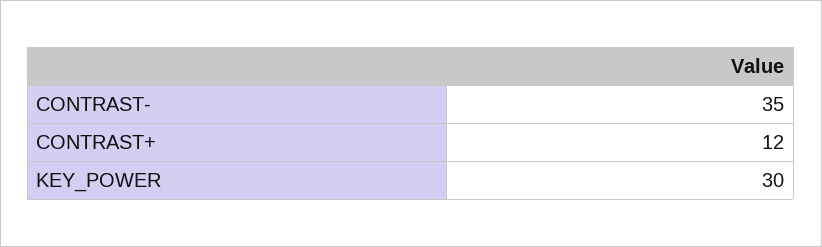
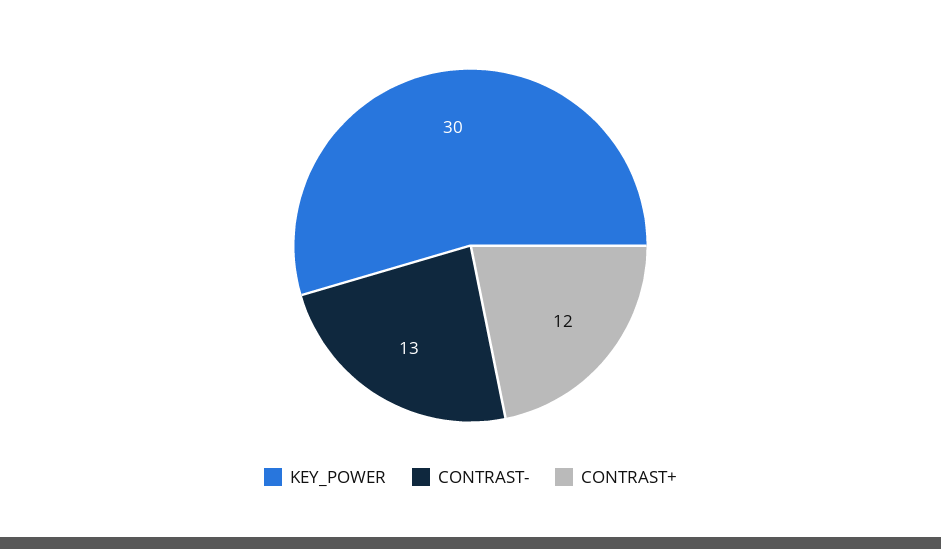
CONTRAST-: 35 -> 13

